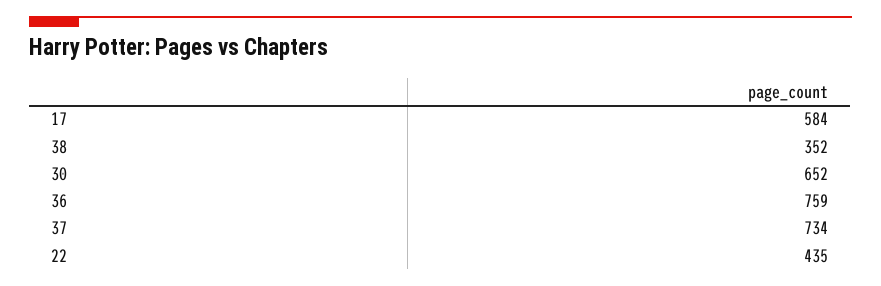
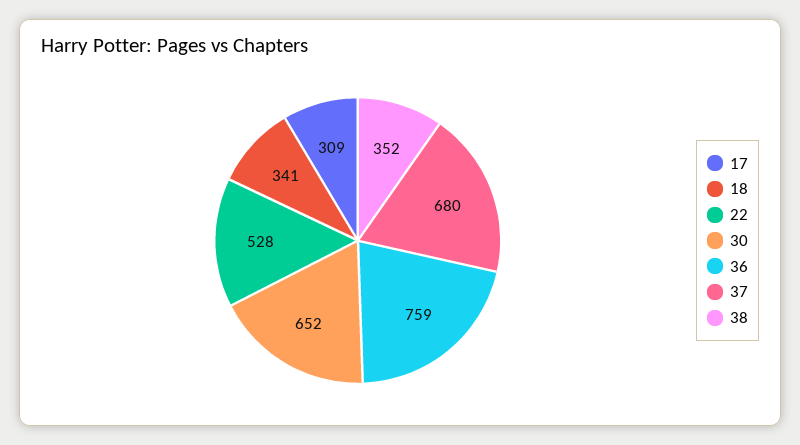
17: 584 -> 309
37: 734 -> 680
22: 435 -> 528
18: none -> 341

